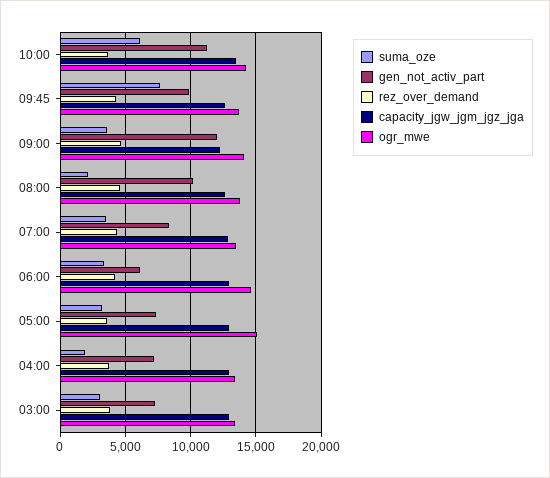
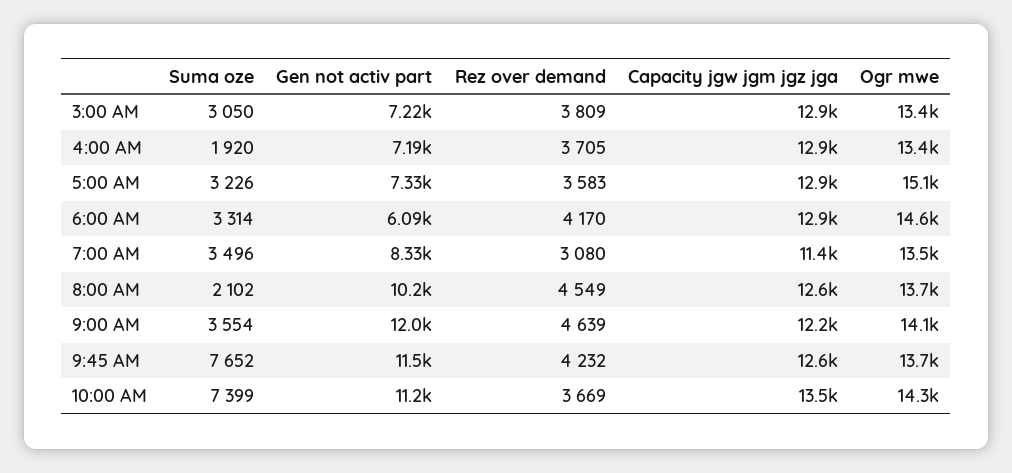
suma_oze, 10:00: 6000 -> 7399
gen_not_activ_part, 09:45: 10000 -> 11500
rez_over_demand, 07:00: 4500 -> 3080
capacity_jgw_jgm_jgz_jga, 07:00: 13000 -> 11400

